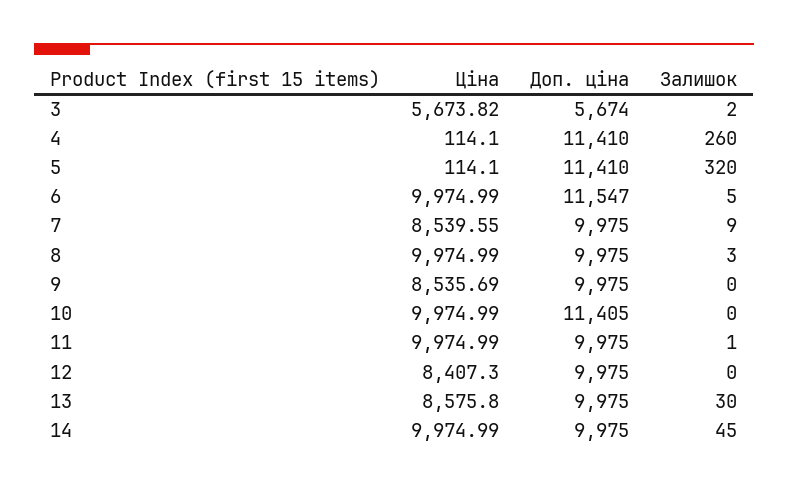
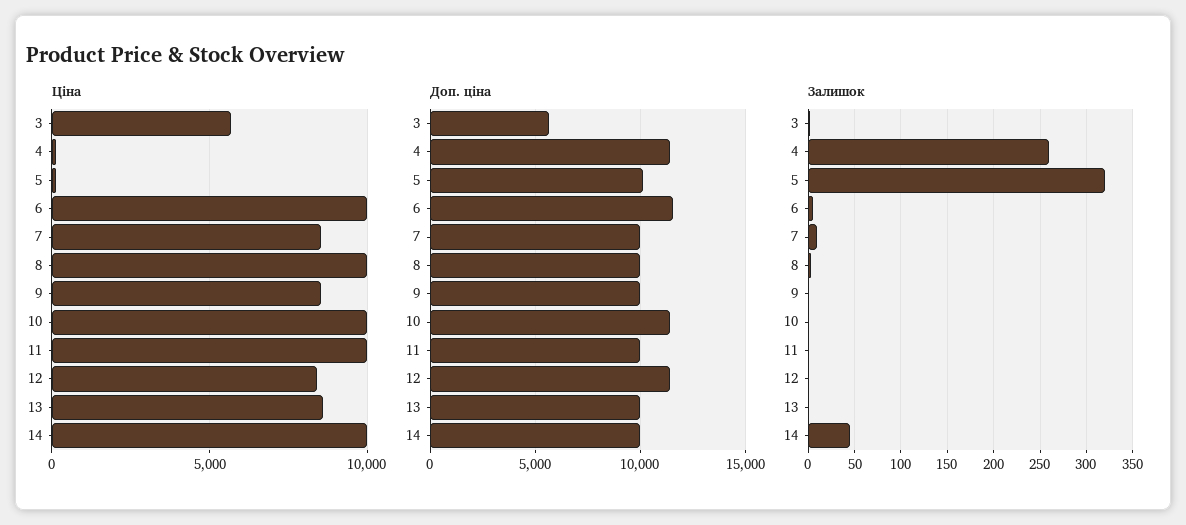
Доп. ціна, 5: 11410 -> 10000
Доп. ціна, 12: 9975 -> 11500
Залишок, 13: 30 -> 0

